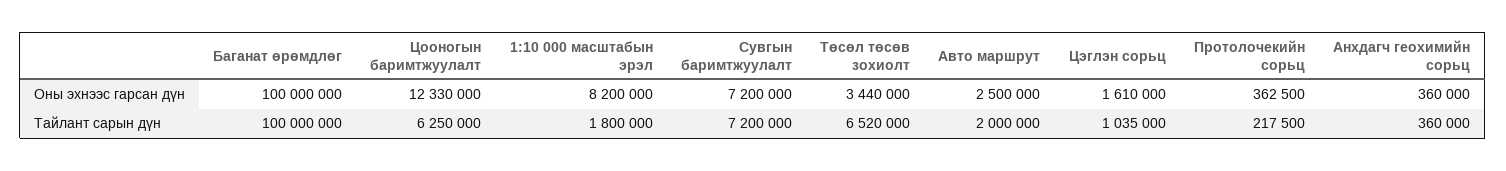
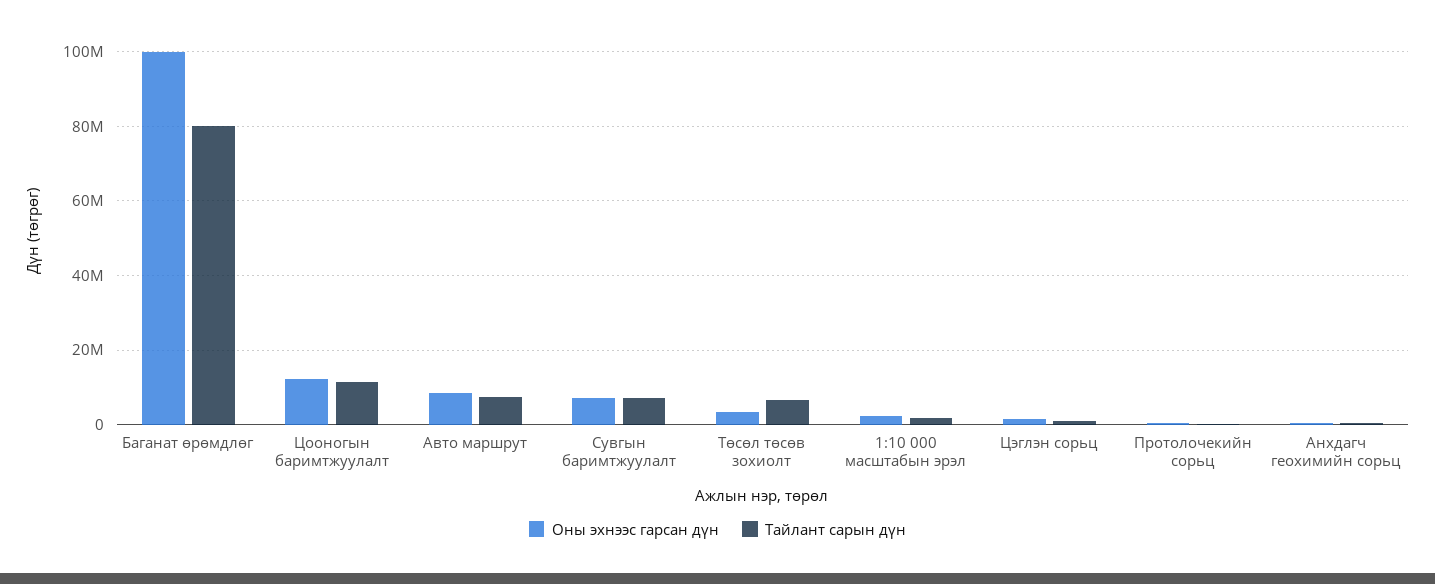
Оны эхнээс гарсан дүн, 1:10 000 масштабын эрэл: 8200000 -> 2000000
Оны эхнээс гарсан дүн, Авто маршрут: 2500000 -> 8000000
Тайлант сарын дүн, Баганат өрөмдлөг: 100000000 -> 80000000
Тайлант сарын дүн, Цооногын баримтжуулалт: 6250000 -> 12000000
Тайлант сарын дүн, Авто маршрут: 2000000 -> 8000000

